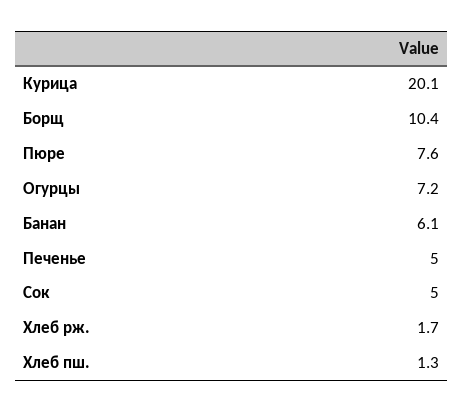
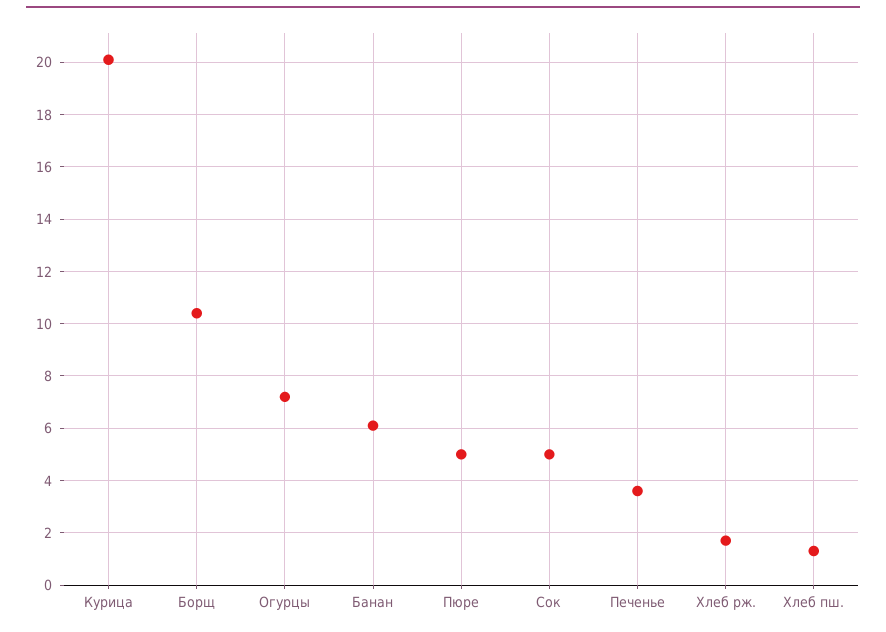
Пюре: 7.6 -> 5
Печенье: 5 -> 3.5

